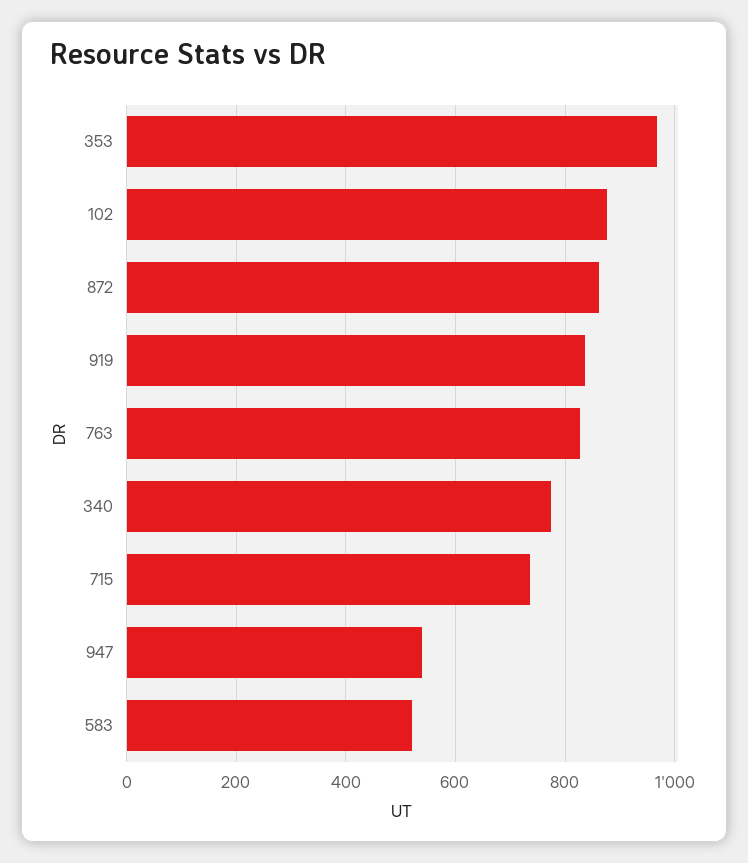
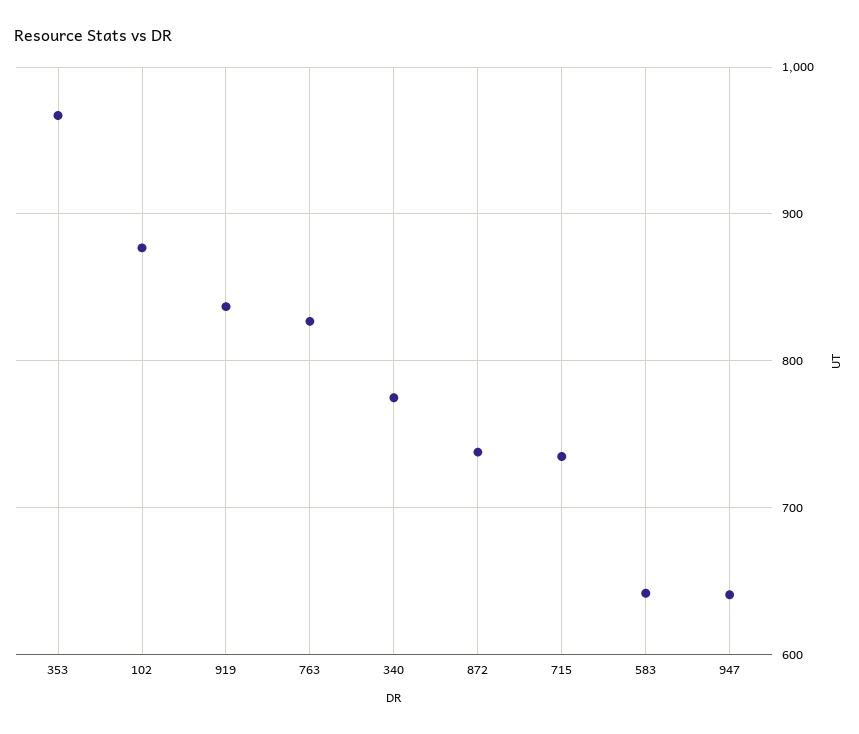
872: 860 -> 740
947: 540 -> 640
583: 520 -> 640

